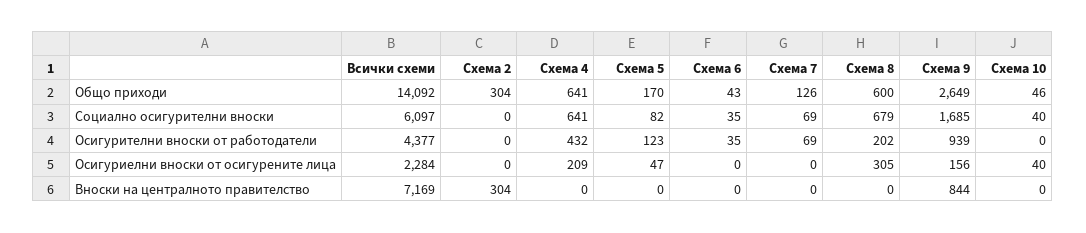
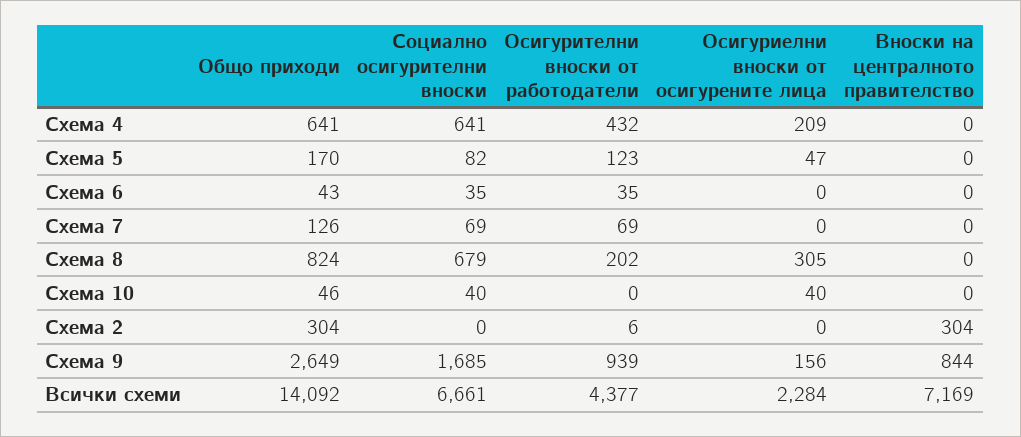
Схема 8, Общо приходи: 600 -> 824
Всички схеми, Социално осигурителни вноски: 6097 -> 6661
Схема 2, Осигурителни вноски от работодатели: 0 -> 6

